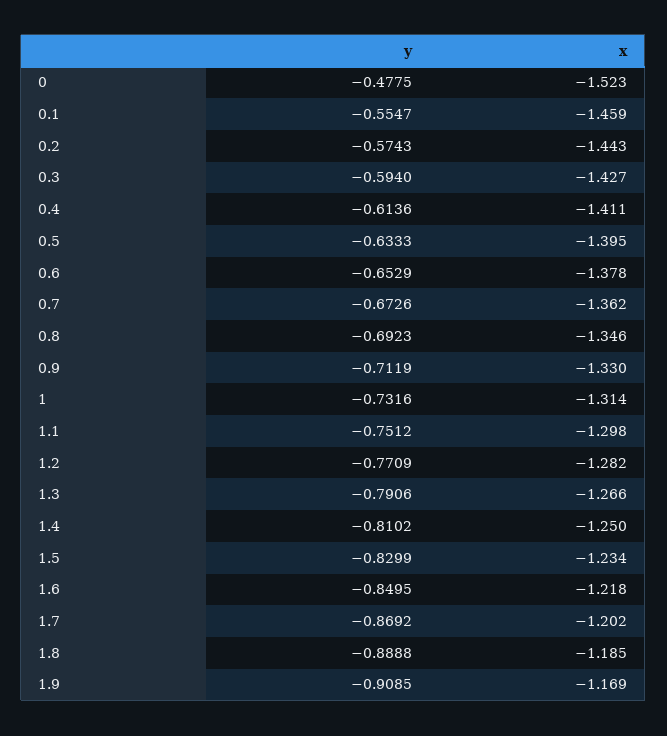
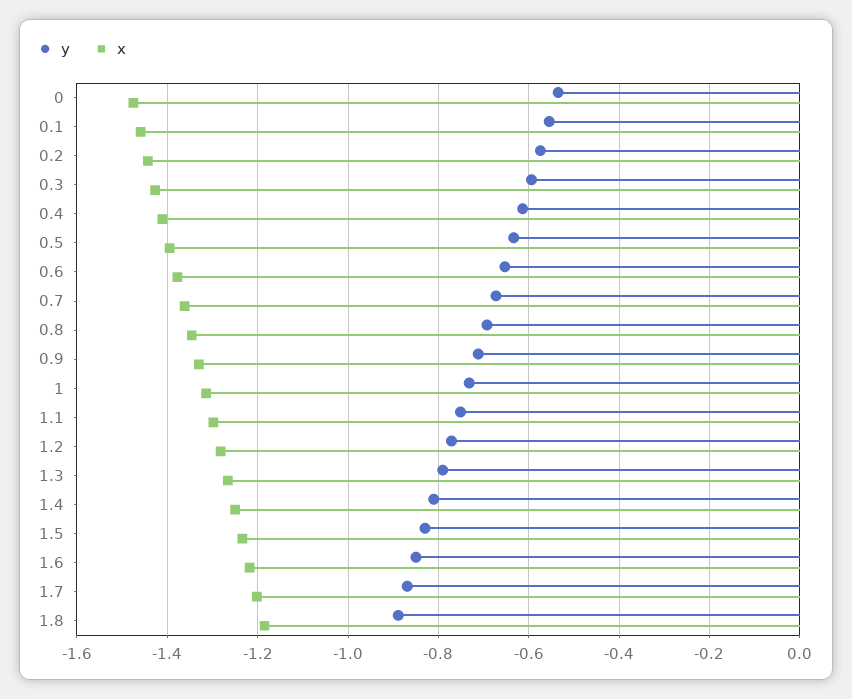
y, 0: -0.4775 -> -0.54
x, 0: -1.523 -> -1.48
y, 1.9: -0.9085 -> none
x, 1.9: -1.169 -> none

